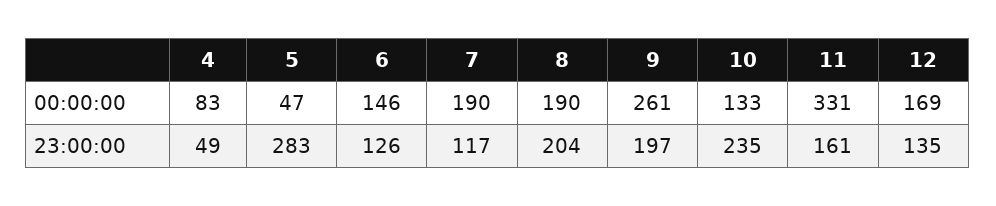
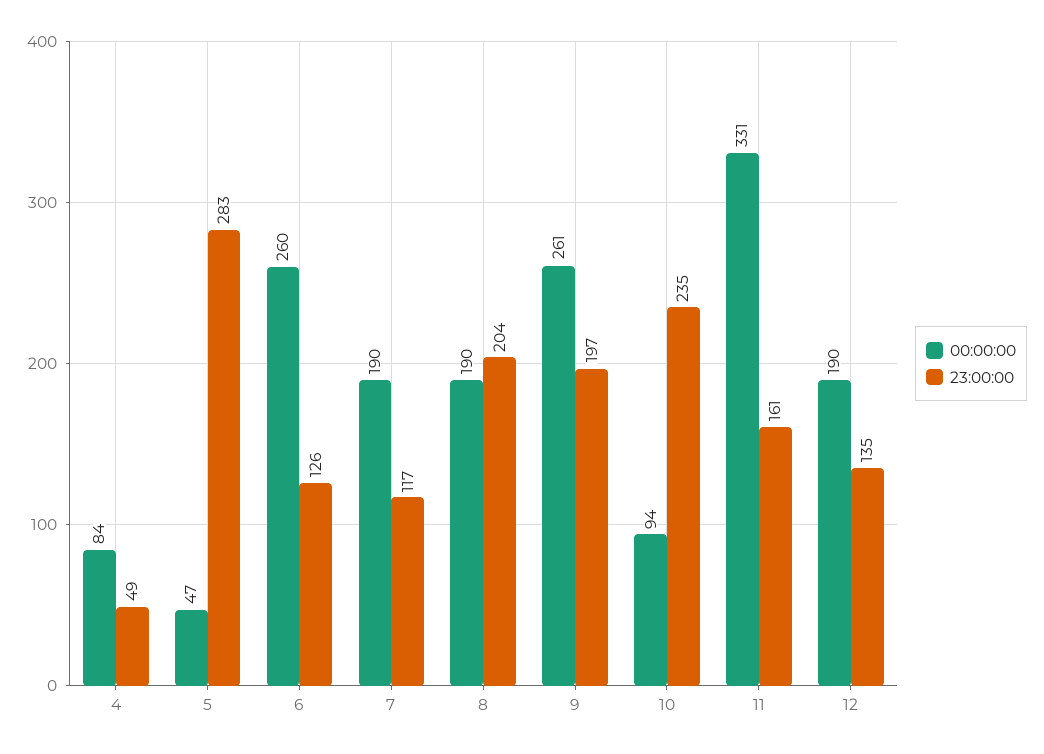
00:00:00, 4: 83 -> 84
00:00:00, 6: 146 -> 260
00:00:00, 10: 133 -> 94
00:00:00, 12: 169 -> 190

